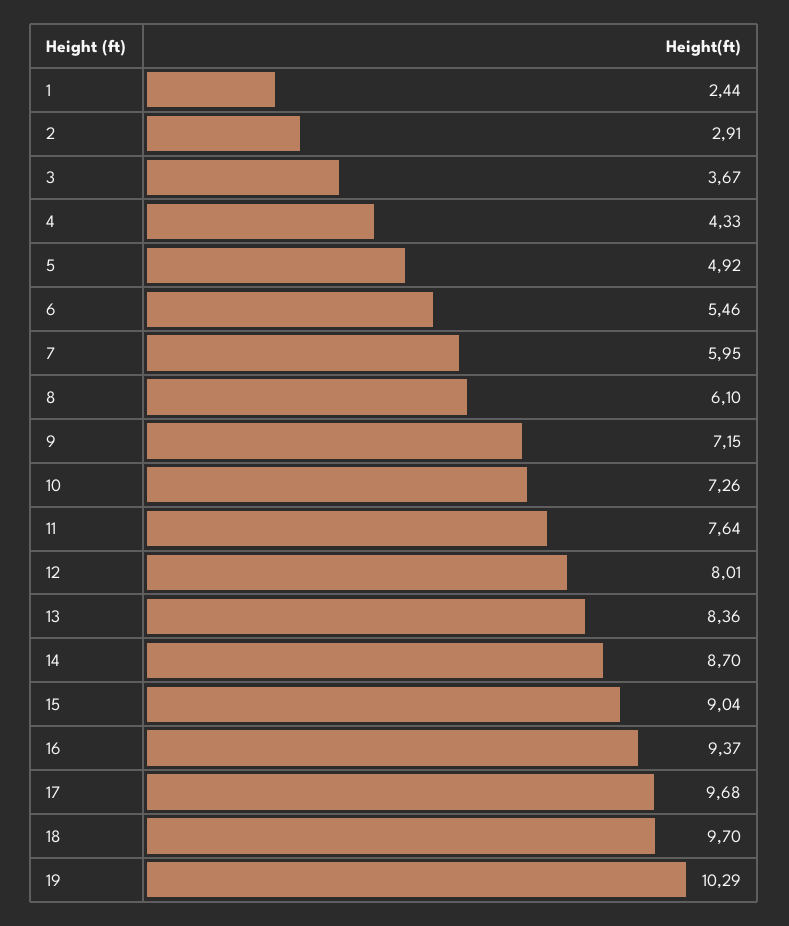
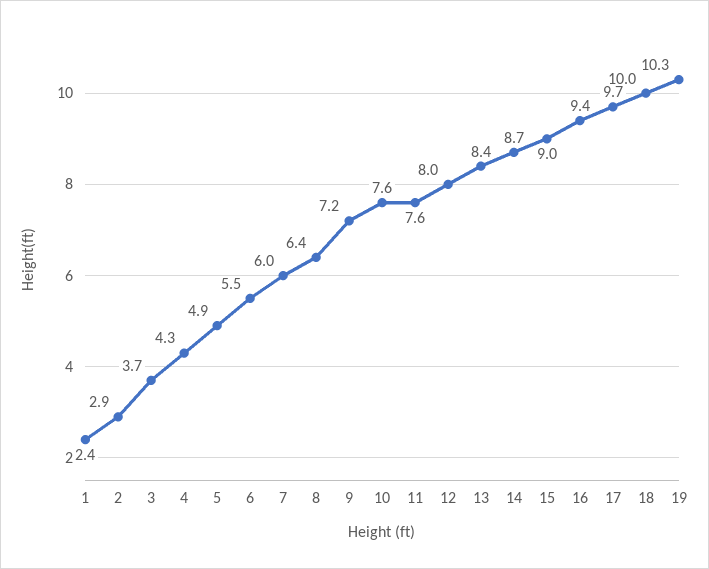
8: 6.1 -> 6.4
10: 7.26 -> 7.6
18: 9.7 -> 10

